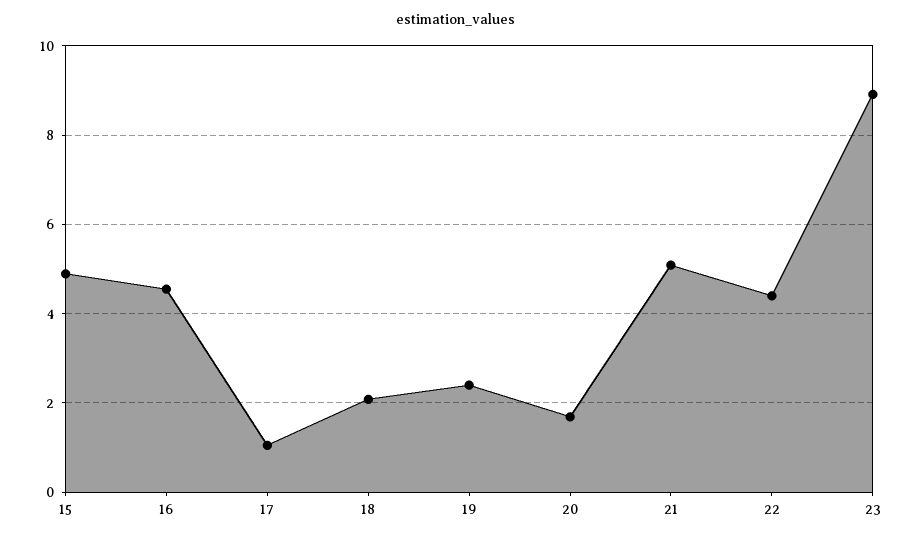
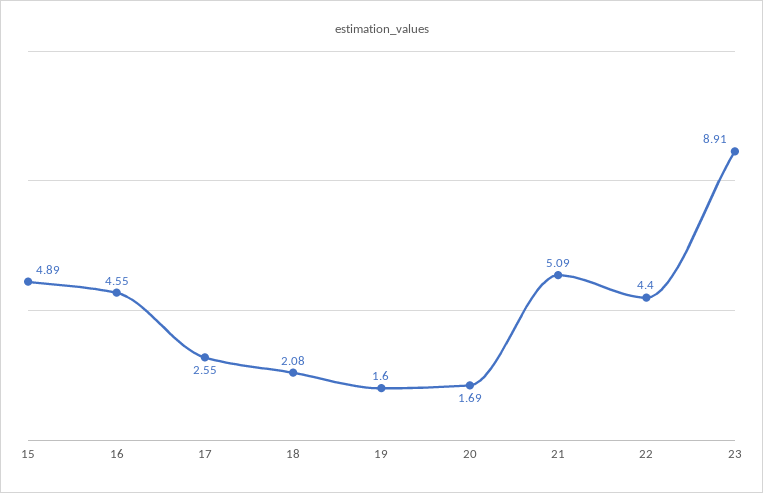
17: 1 -> 2.55
19: 2.4 -> 1.6

